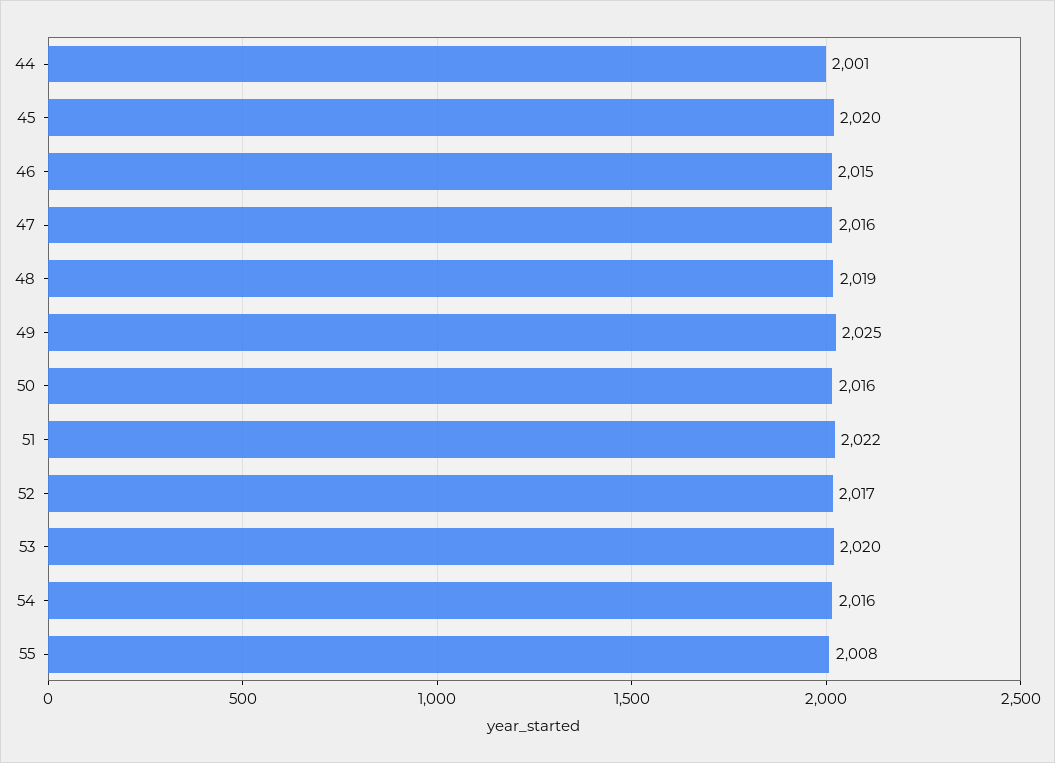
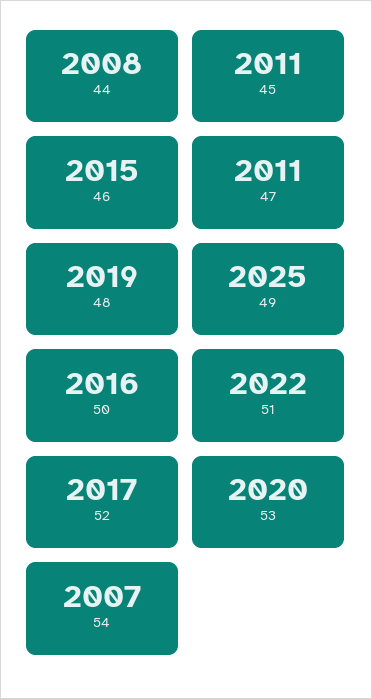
44: 2001 -> 2008
45: 2020 -> 2011
47: 2016 -> 2011
54: 2016 -> 2007
55: 2008 -> none

